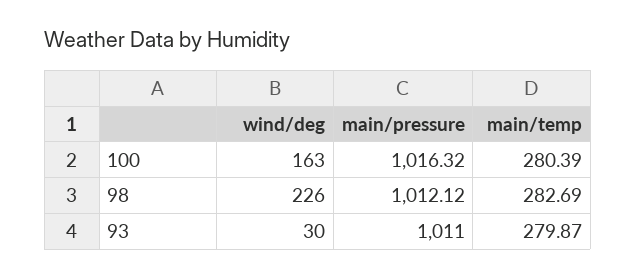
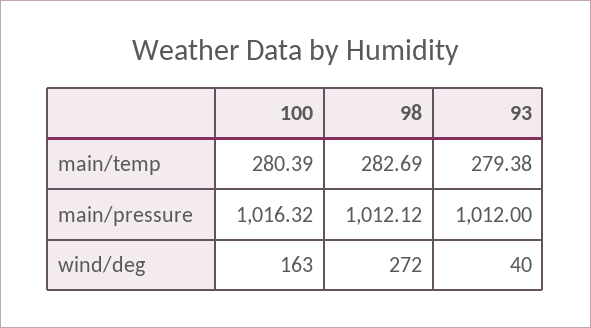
wind/deg, 98: 226 -> 272
wind/deg, 93: 30 -> 40
main/pressure, 93: 1011 -> 1012
main/temp, 93: 279.87 -> 279.38

